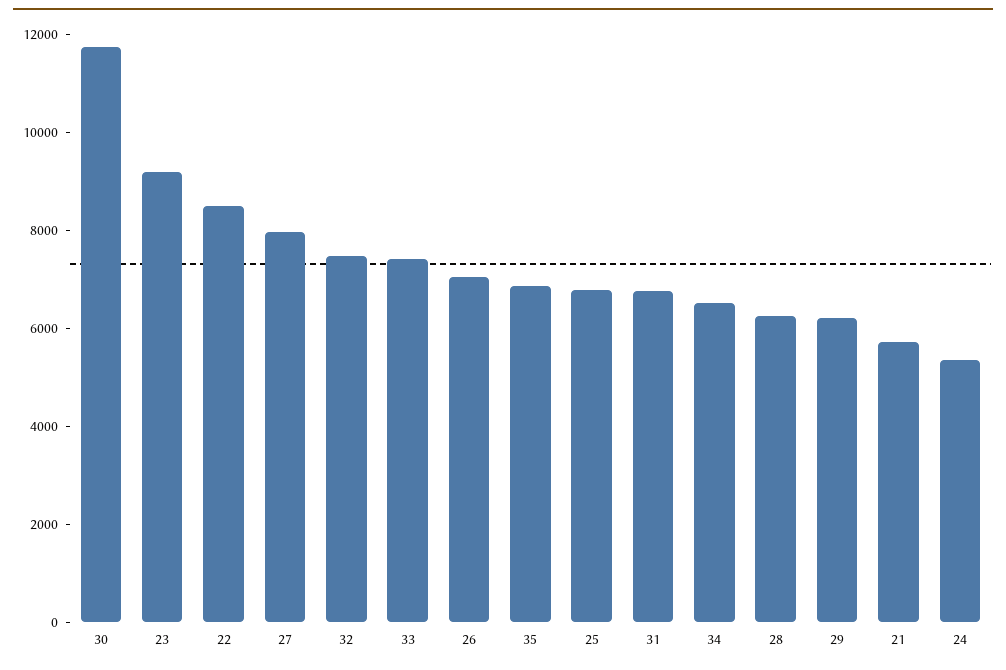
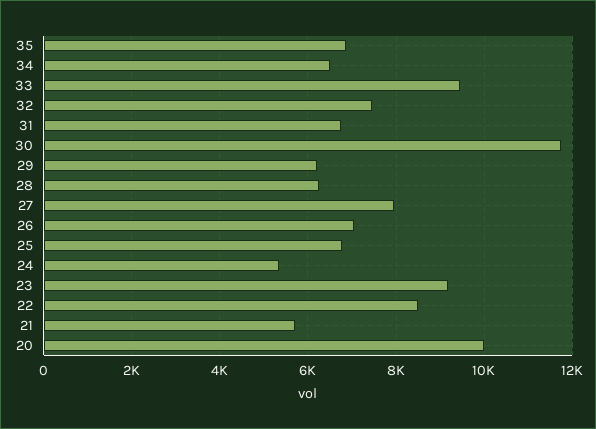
33: 7500 -> 9400
20: none -> 10000

